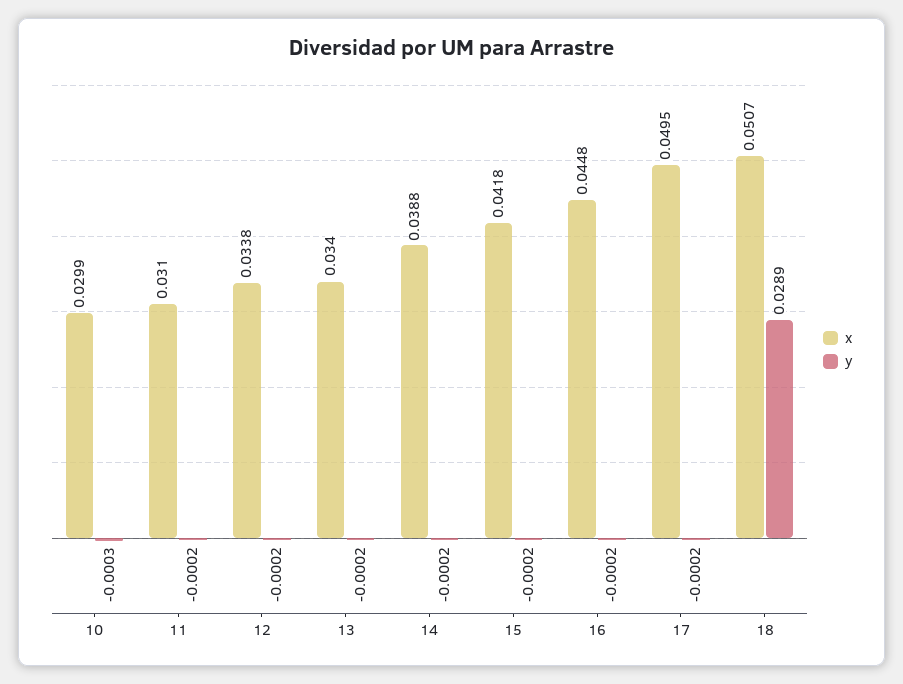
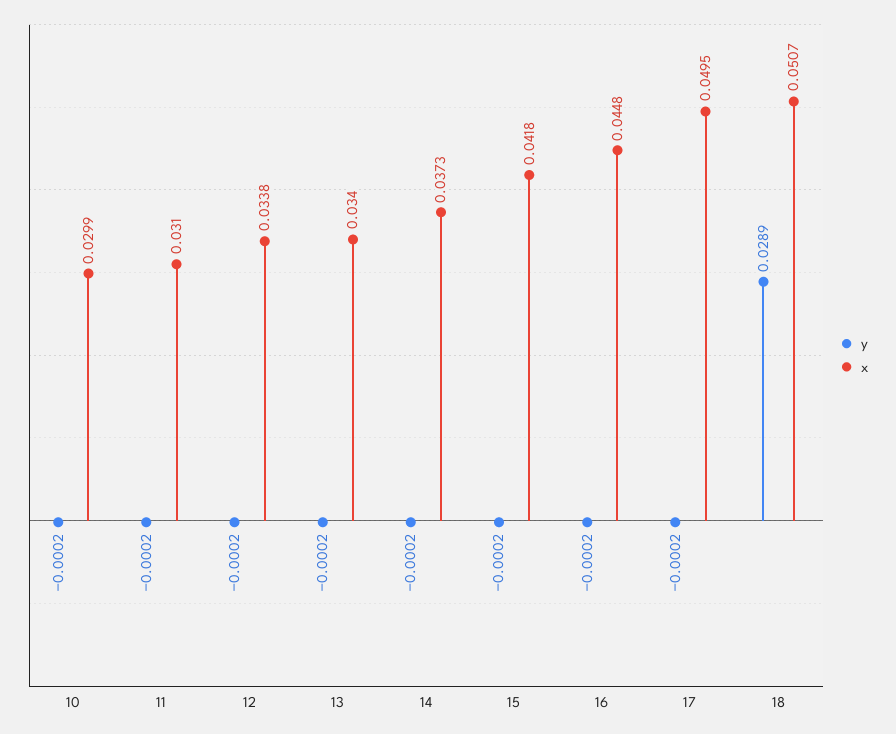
y, 10: -0.0003 -> -0.0002
x, 14: 0.0388 -> 0.0373

